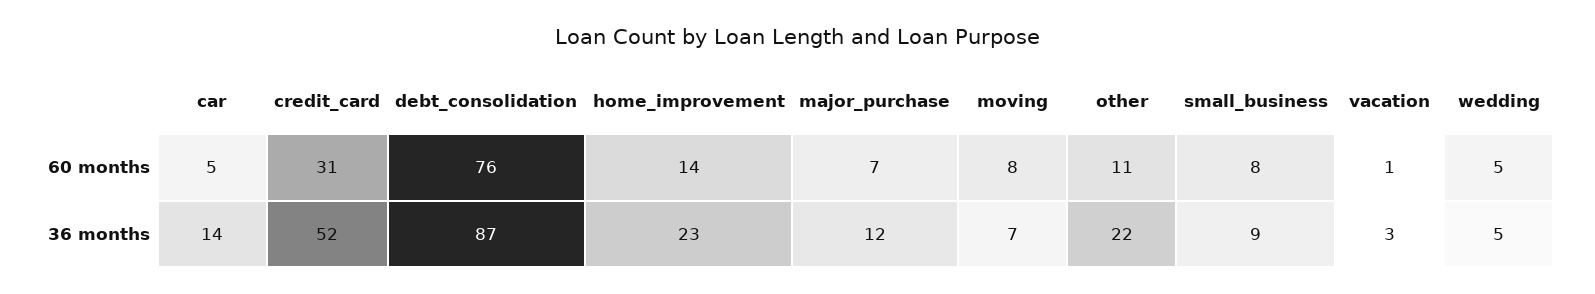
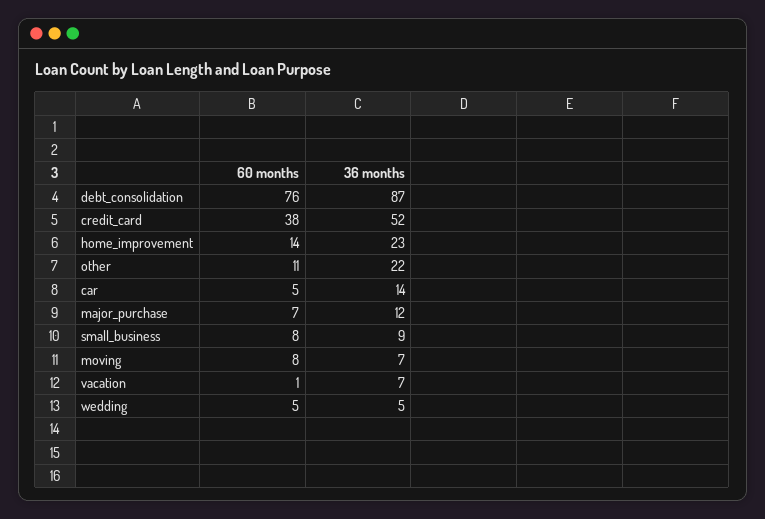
credit_card, 60 months: 31 -> 38
vacation, 36 months: 3 -> 7

